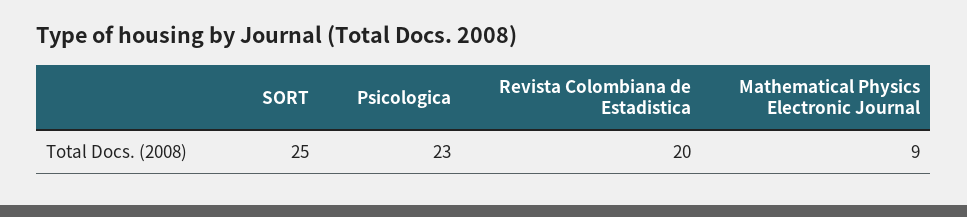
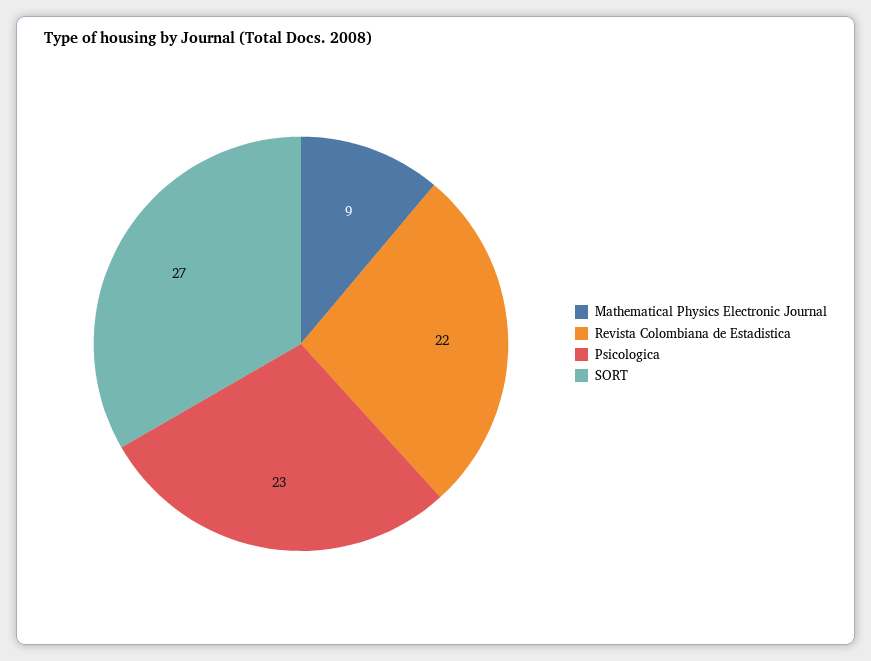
SORT: 25 -> 27
Revista Colombiana de Estadistica: 20 -> 22

